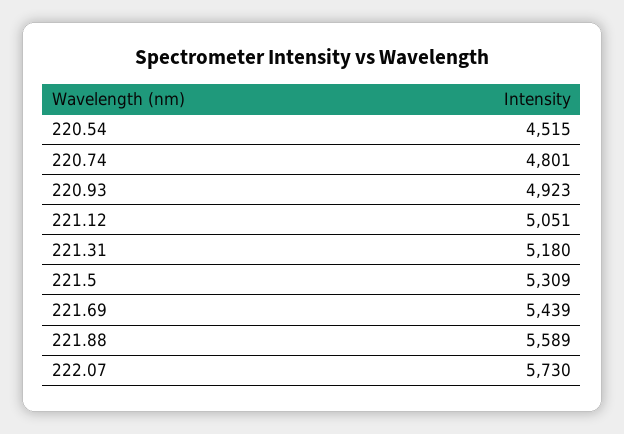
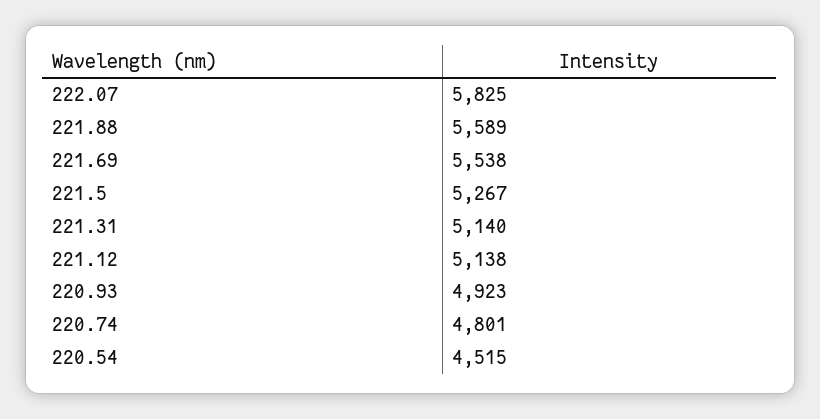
221.12: 5051 -> 5138
221.31: 5180 -> 5140
221.5: 5309 -> 5267
221.69: 5439 -> 5538
222.07: 5730 -> 5825

